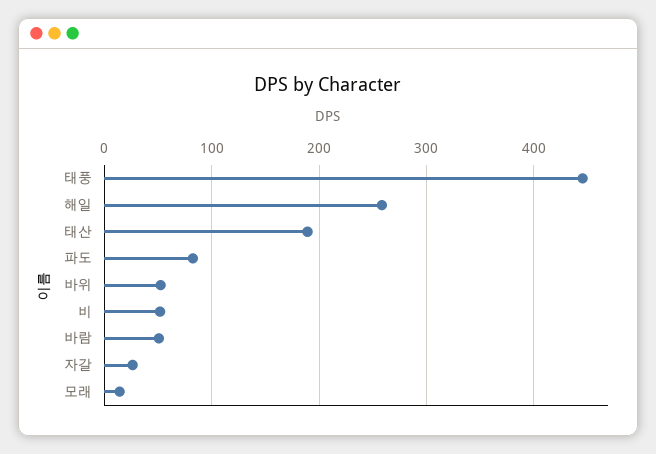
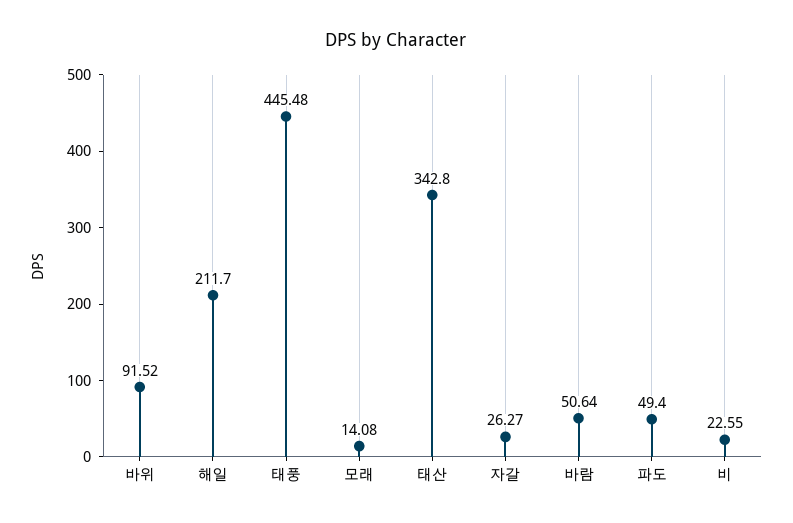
해일: 260 -> 211.7
태산: 190 -> 342.8
파도: 80 -> 49.4
바위: 50 -> 91.52
비: 50 -> 22.55

